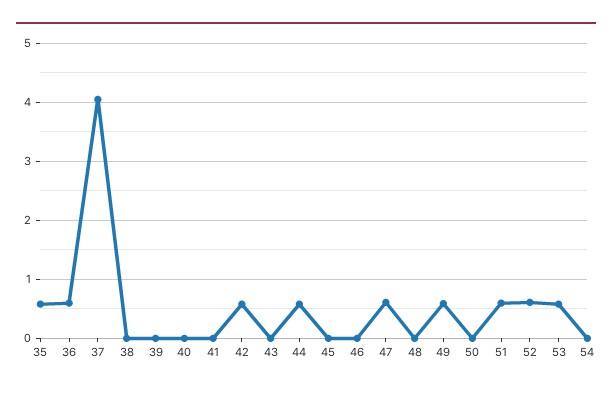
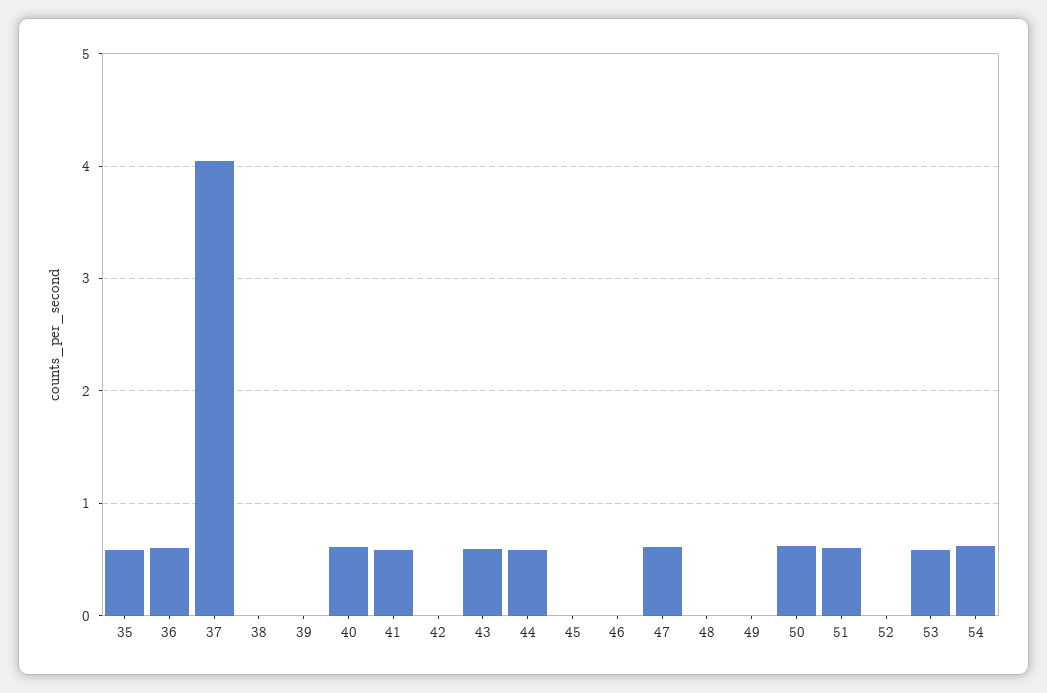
40: 0 -> 0.6
41: 0 -> 0.6
42: 0.6 -> 0
43: 0 -> 0.6
49: 0.6 -> 0
50: 0 -> 0.6
52: 0.6 -> 0
54: 0 -> 0.6

